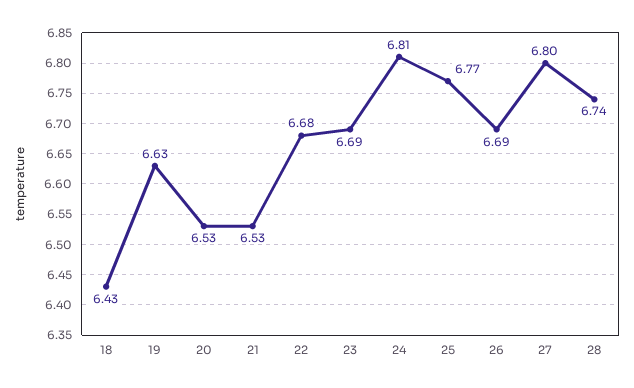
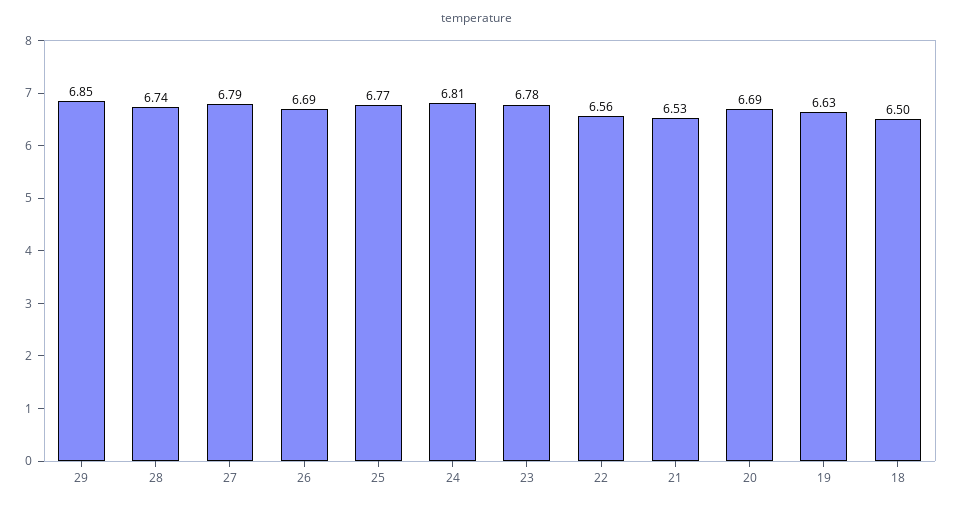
18: 6.43 -> 6.5
20: 6.53 -> 6.69
22: 6.68 -> 6.56
23: 6.69 -> 6.78
27: 6.8 -> 6.79
29: none -> 6.85

